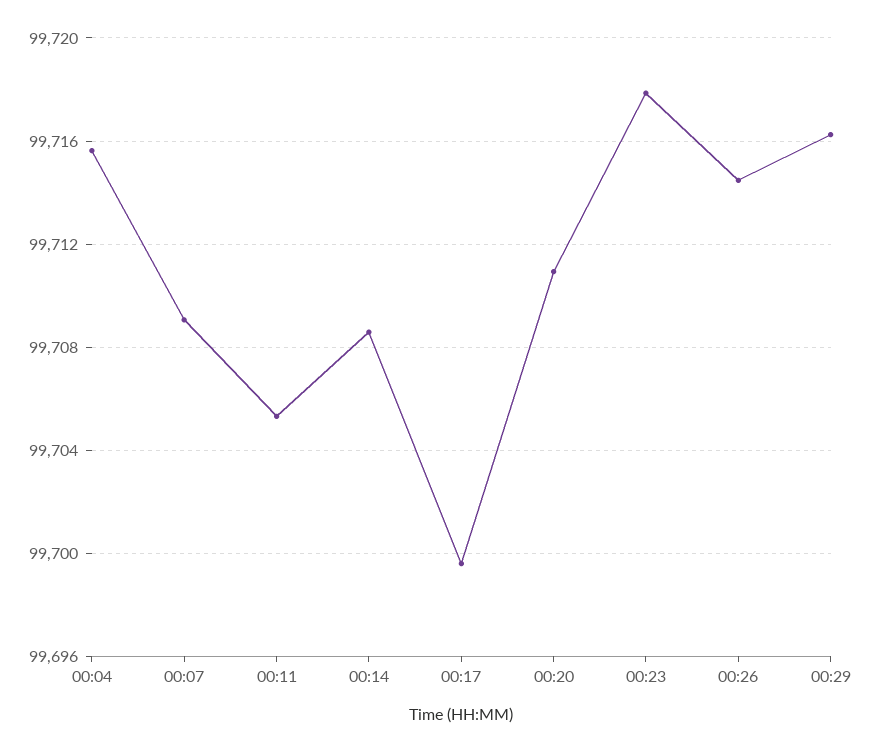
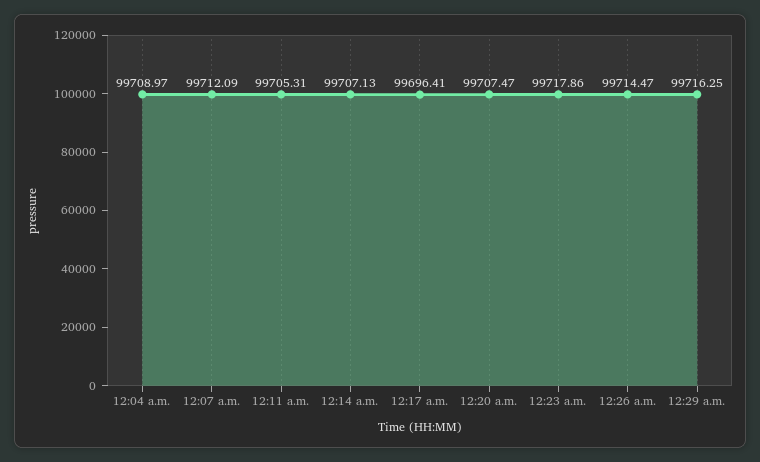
00:04: 99715.5 -> 99708.97
00:07: 99709 -> 99712.09
00:14: 99708.5 -> 99707.13
00:17: 99699.5 -> 99696.41
00:20: 99711 -> 99707.47

